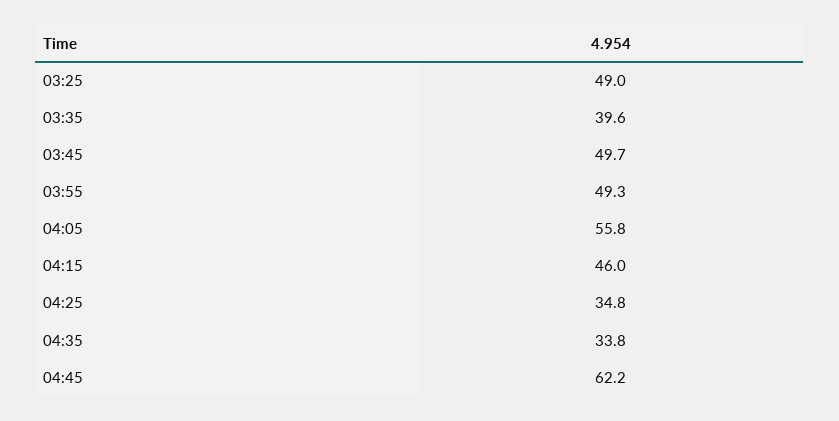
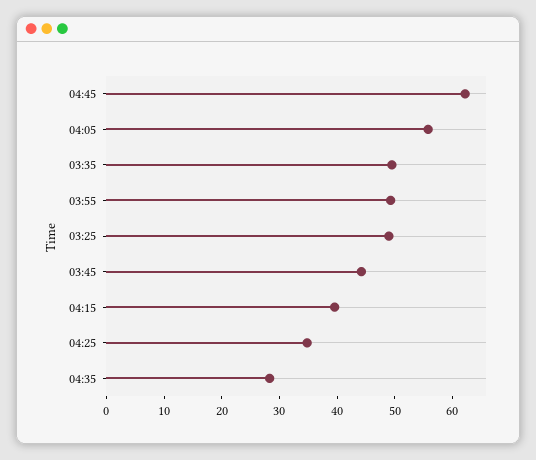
03:35: 39.6 -> 50
03:45: 49.7 -> 44
04:15: 46 -> 40
04:35: 33.8 -> 28

